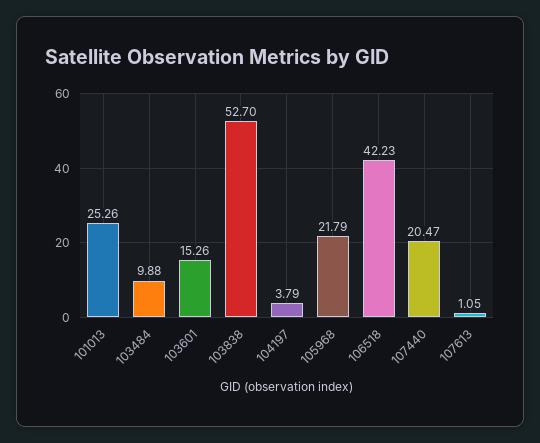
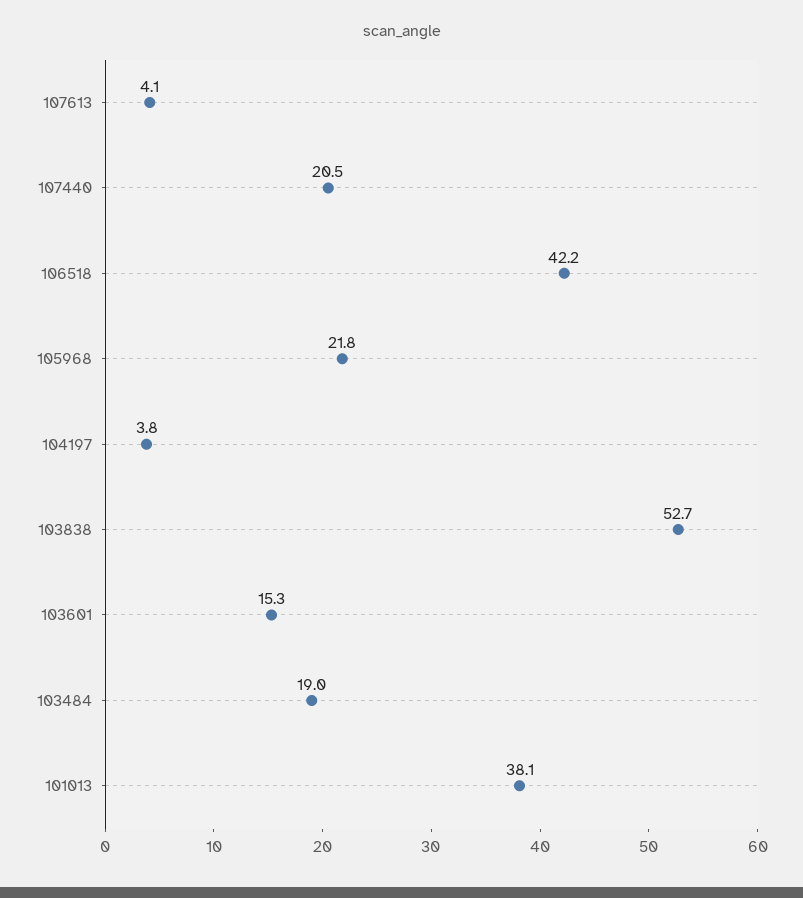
101013: 25.26 -> 38.1
103484: 9.88 -> 19
107613: 1.05 -> 4.1

